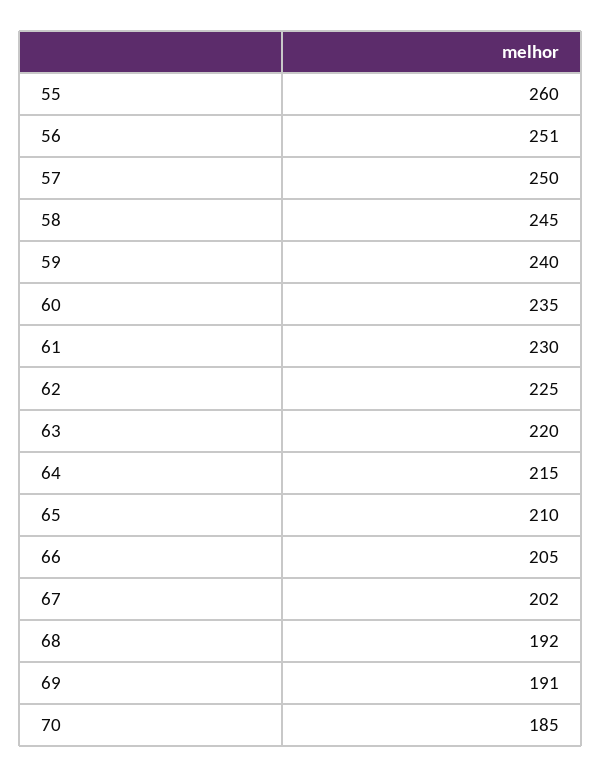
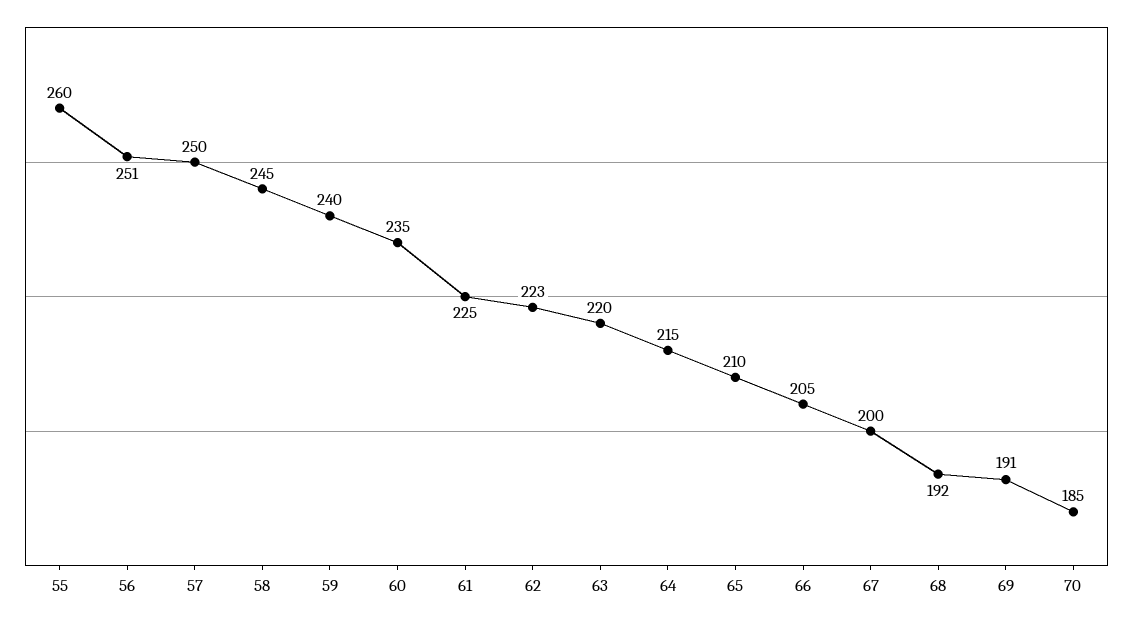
61: 230 -> 225
62: 225 -> 223
67: 202 -> 200

